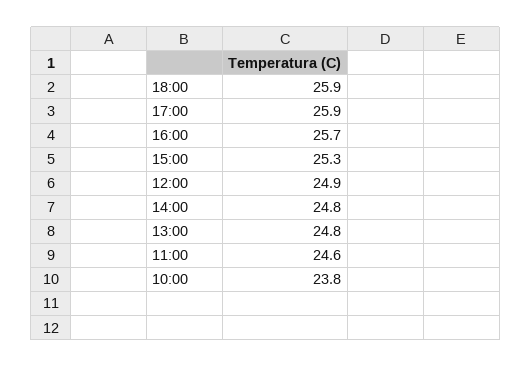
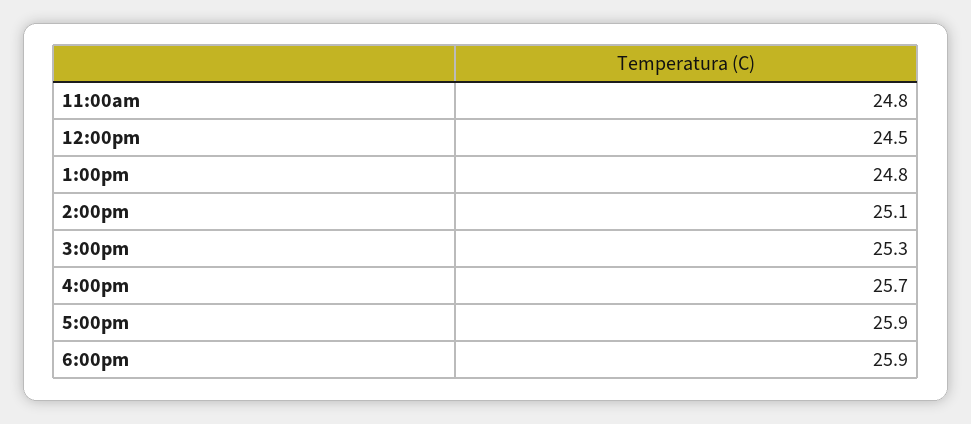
12:00: 24.9 -> 24.5
14:00: 24.8 -> 25.1
11:00: 24.6 -> 24.8
10:00: 23.8 -> none

